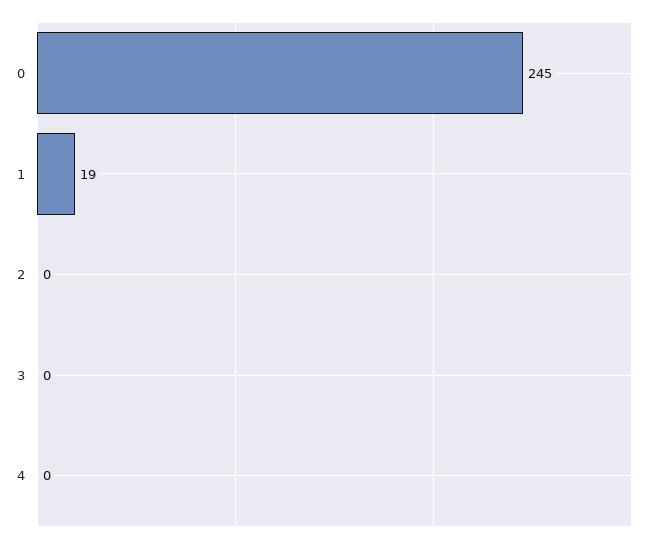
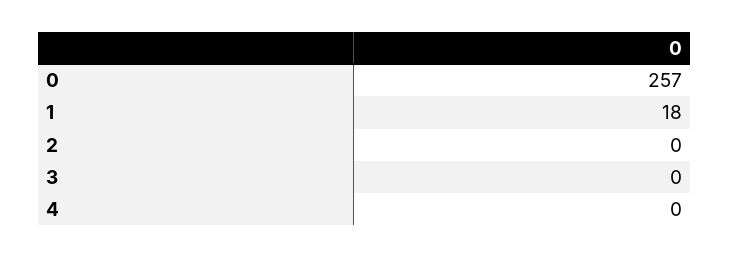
0: 245 -> 257
1: 19 -> 18

